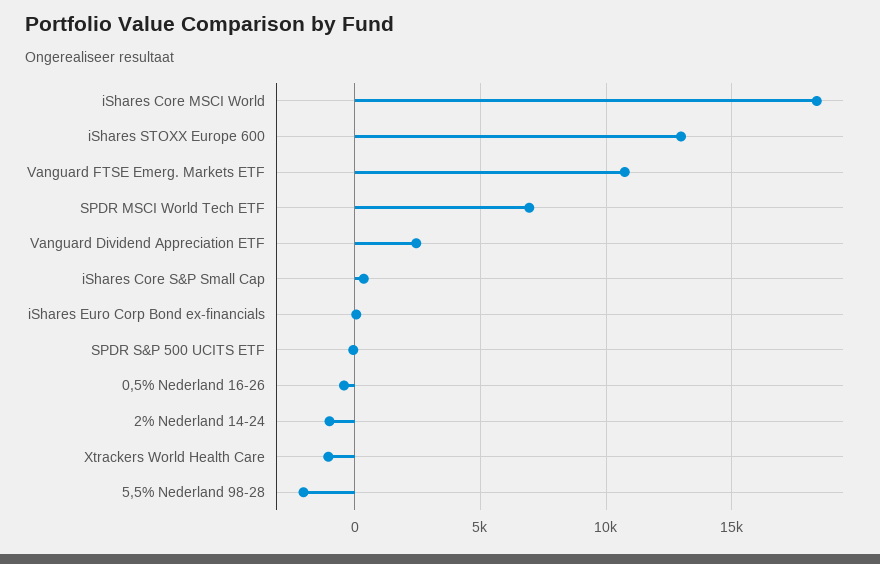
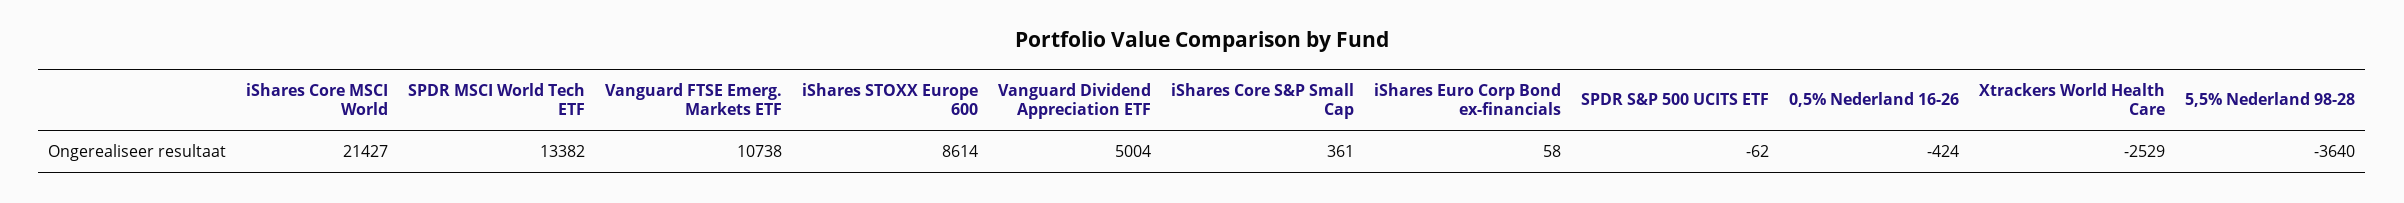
iShares Core MSCI World: 18500 -> 21427
iShares STOXX Europe 600: 13000 -> 8614
SPDR MSCI World Tech ETF: 7000 -> 13382
Vanguard Dividend Appreciation ETF: 2500 -> 5004
2% Nederland 14-24: -1000 -> none
Xtrackers World Health Care: -1000 -> -2529
5,5% Nederland 98-28: -2000 -> -3640

